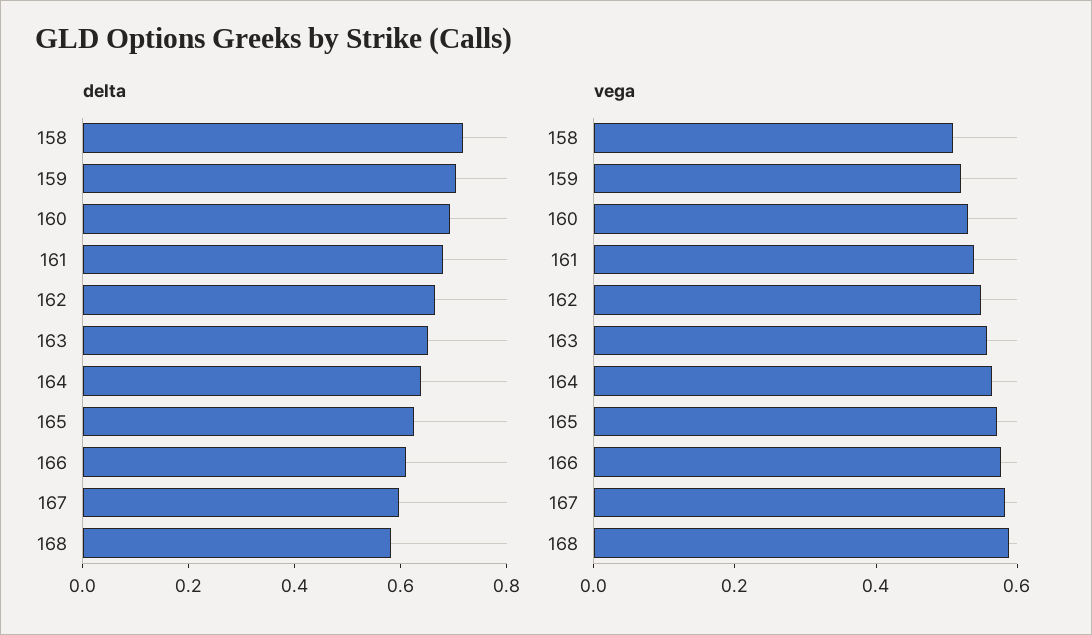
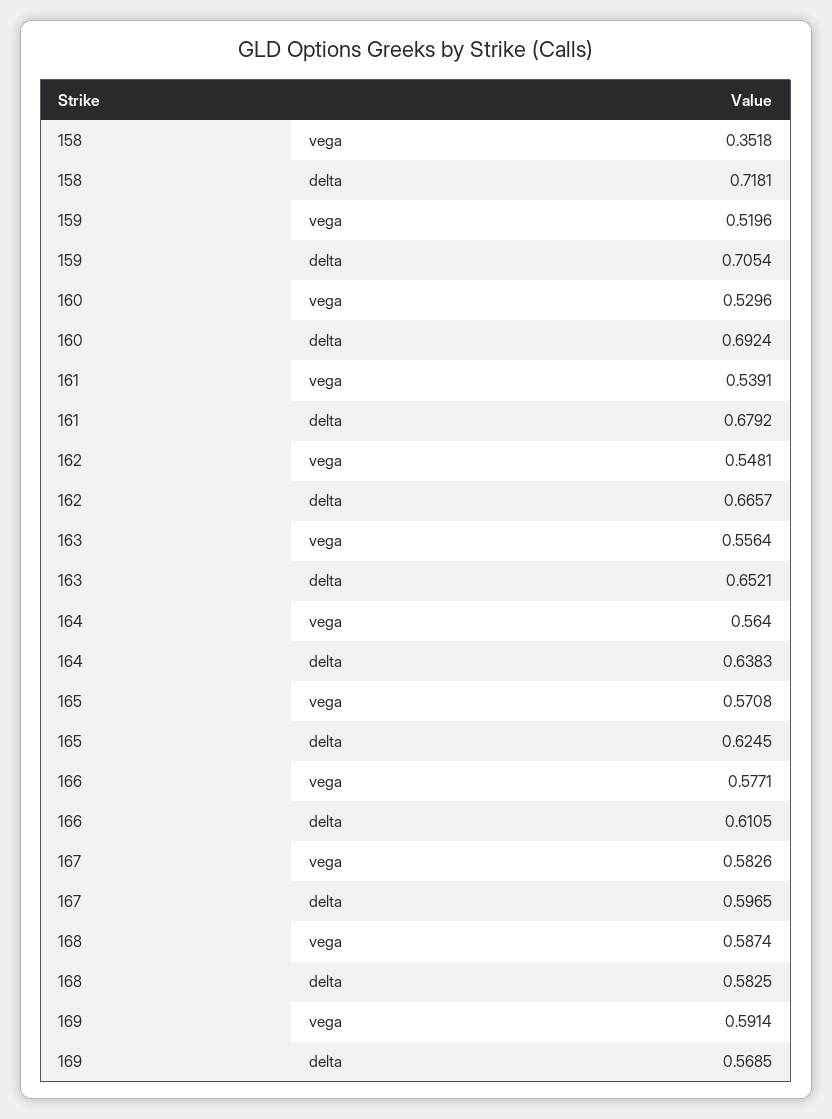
vega, 158: 0.5 -> 0.3518
vega, 169: none -> 0.5914
delta, 169: none -> 0.5685

